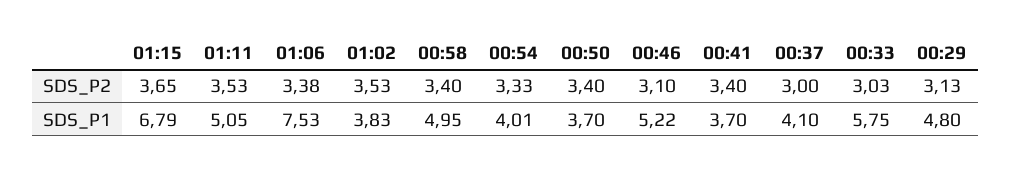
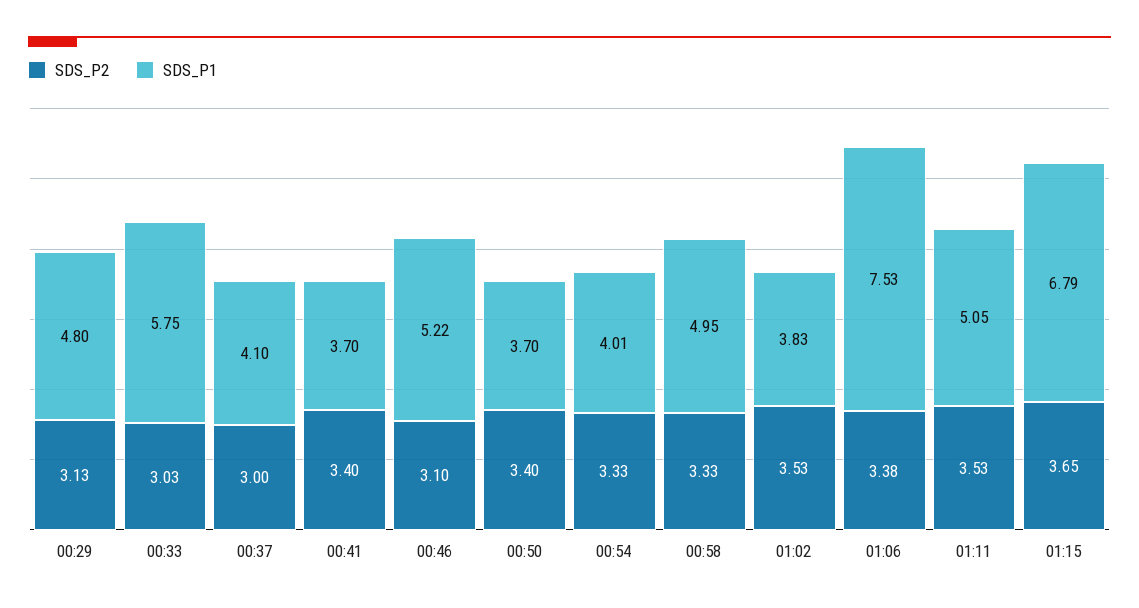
SDS_P2, 00:58: 3.4 -> 3.33

